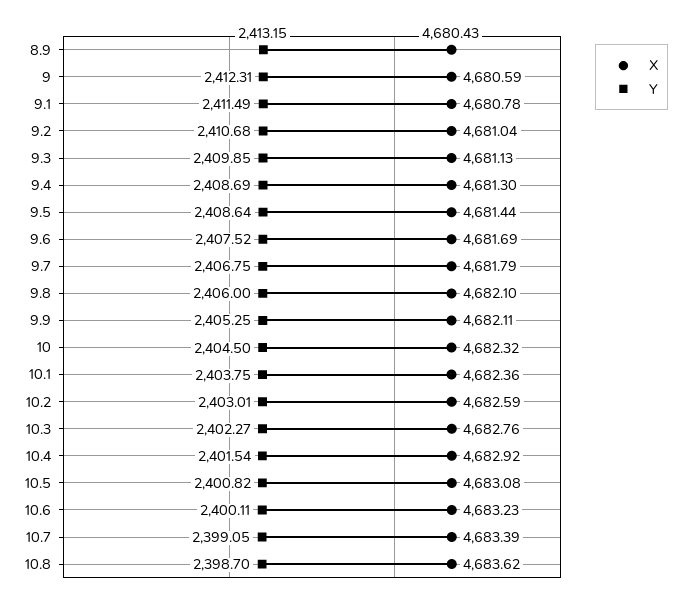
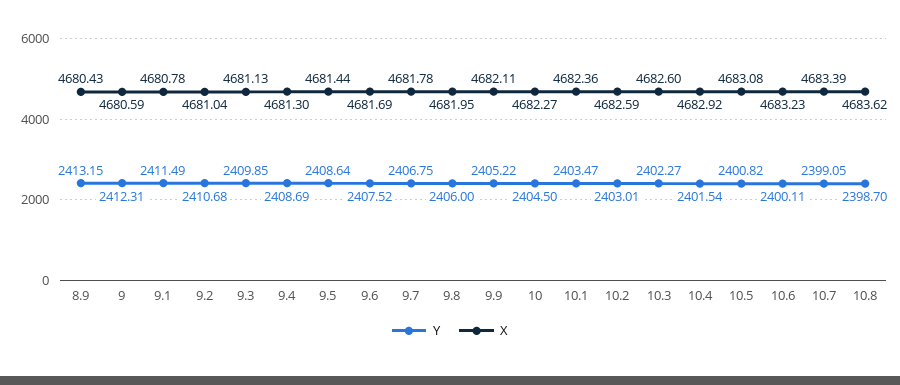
X, 9.7: 4681.79 -> 4681.78
X, 9.8: 4682.1 -> 4681.95
Y, 9.9: 2405.25 -> 2405.22
X, 10: 4682.32 -> 4682.27
Y, 10.1: 2403.75 -> 2403.47
X, 10.3: 4682.76 -> 4682.6

